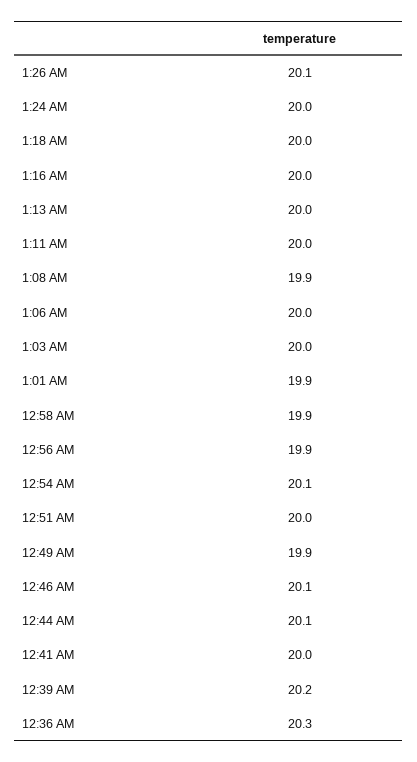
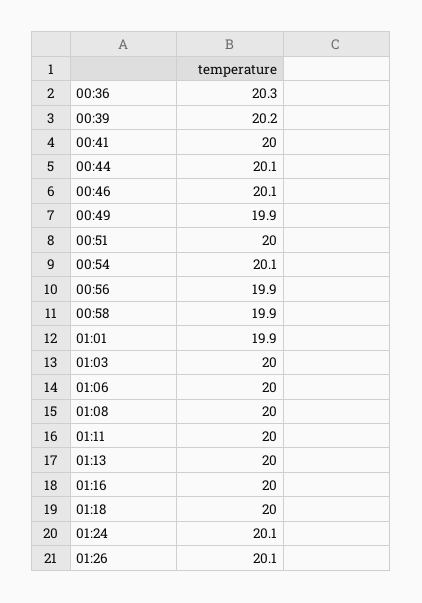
1:24 AM: 20 -> 20.1
1:08 AM: 19.9 -> 20

